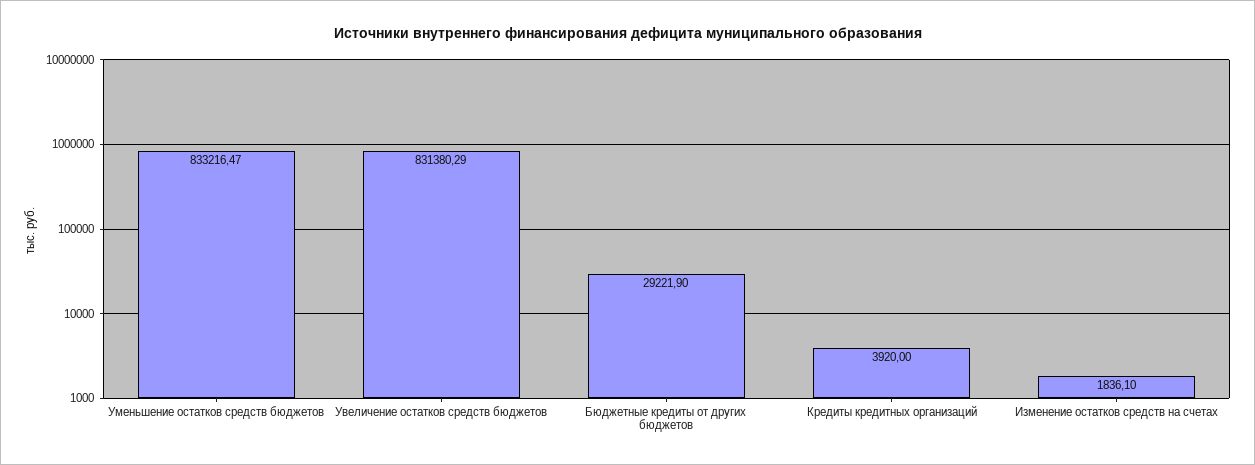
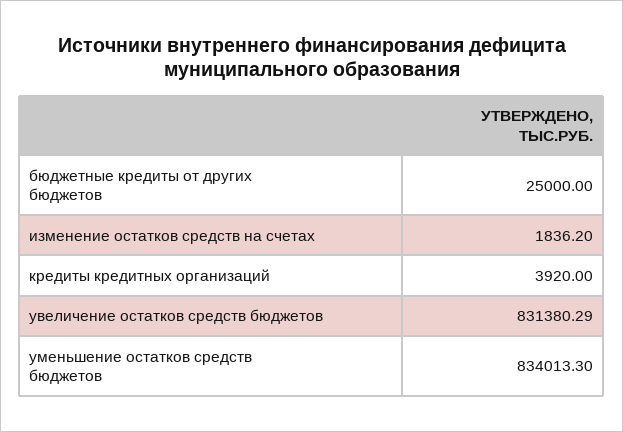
Уменьшение остатков средств бюджетов: 833216.47 -> 834013.3
Бюджетные кредиты от других бюджетов: 29221.9 -> 25000
Изменение остатков средств на счетах: 1836.1 -> 1836.2

